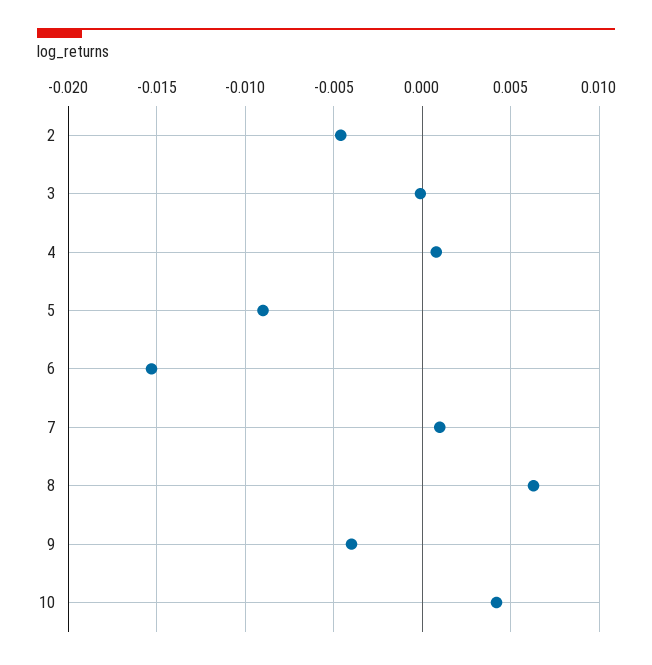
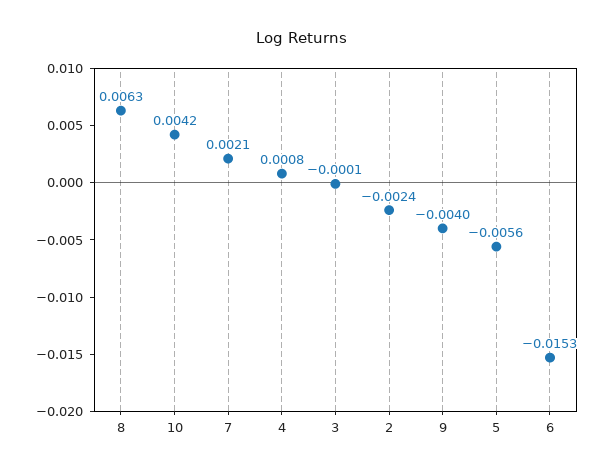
2: -0.0045 -> -0.0024
5: -0.009 -> -0.0056
7: 0.001 -> 0.0021

